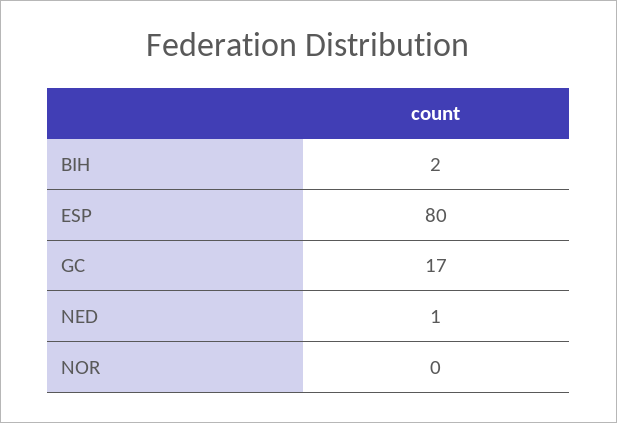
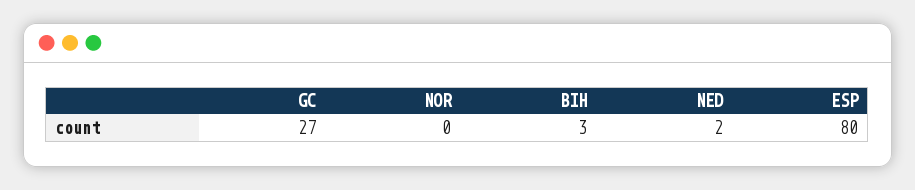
BIH: 2 -> 3
GC: 17 -> 27
NED: 1 -> 2

